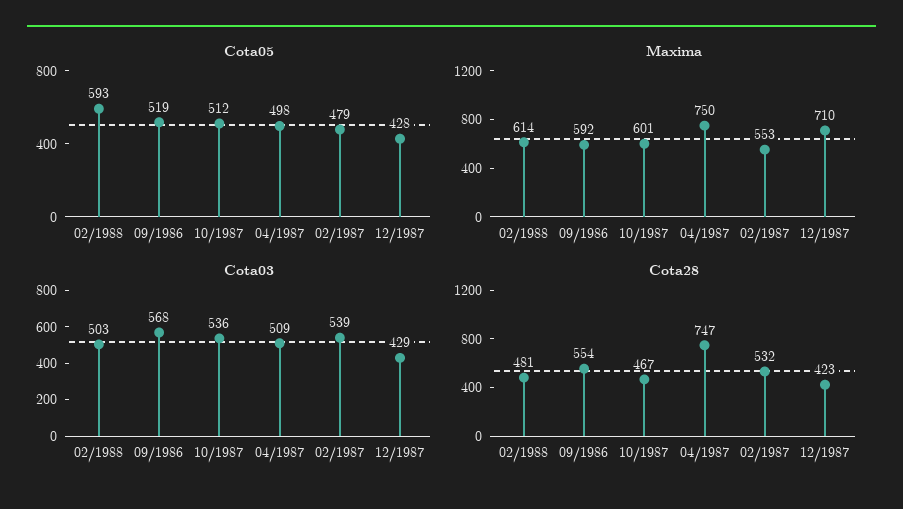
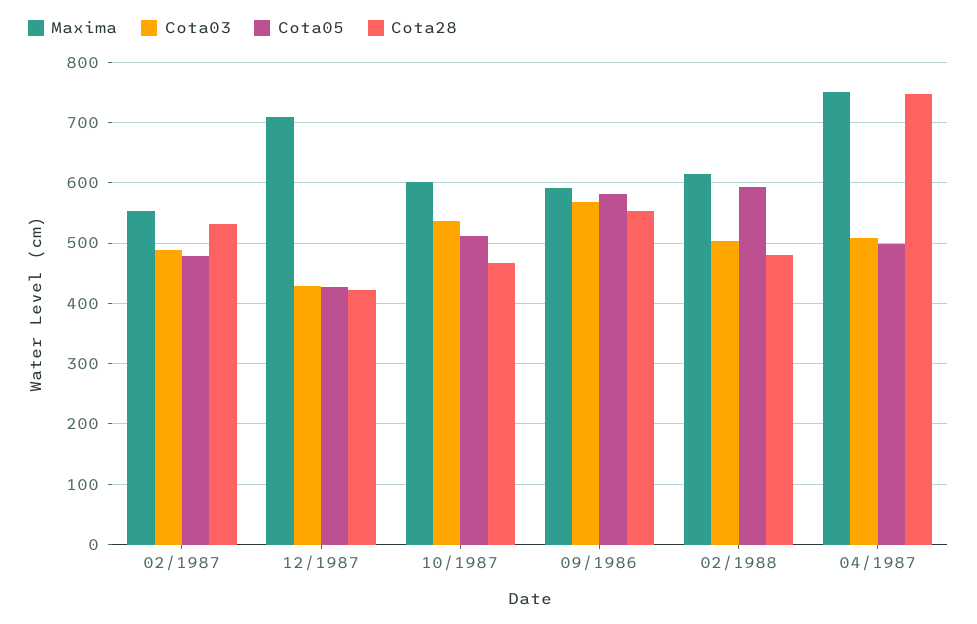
Cota05, 09/1986: 519 -> 580
Cota03, 02/1987: 539 -> 490

